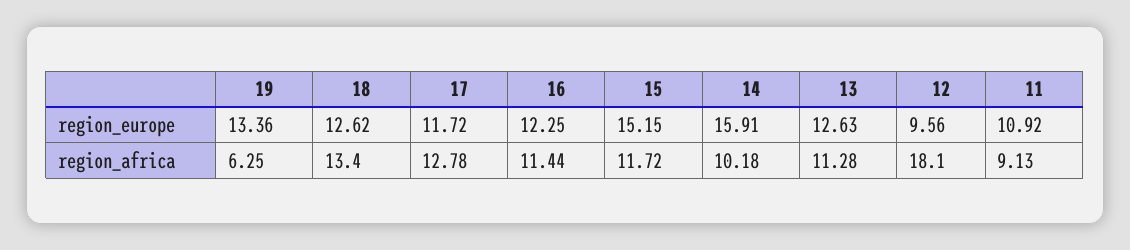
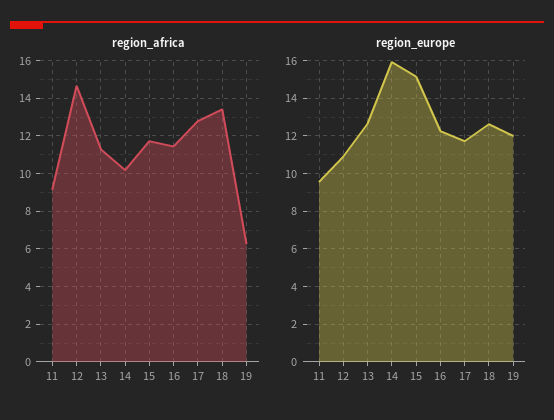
region_europe, 19: 13.36 -> 12
region_europe, 12: 9.56 -> 11
region_europe, 11: 10.92 -> 9.5
region_africa, 12: 18.1 -> 14.5

